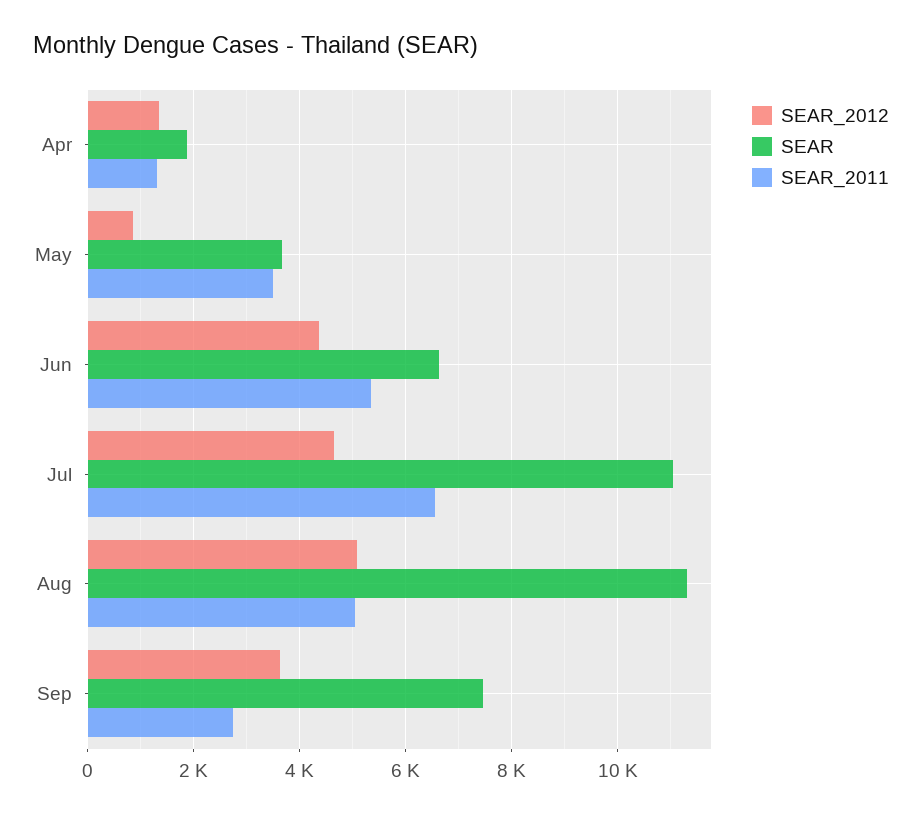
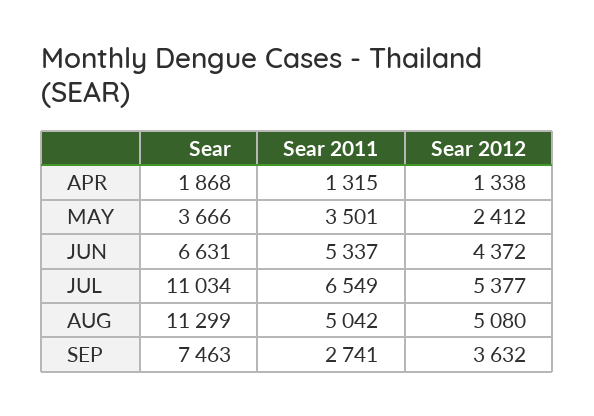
SEAR_2012, May: 800 -> 2412
SEAR_2012, Jul: 4600 -> 5377

